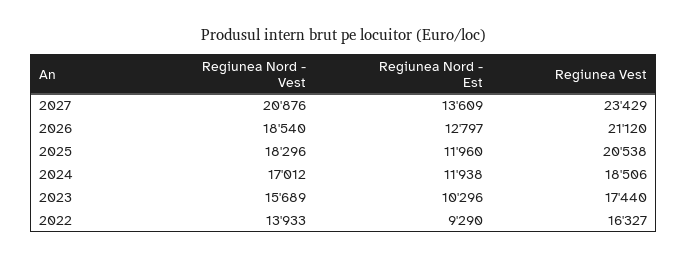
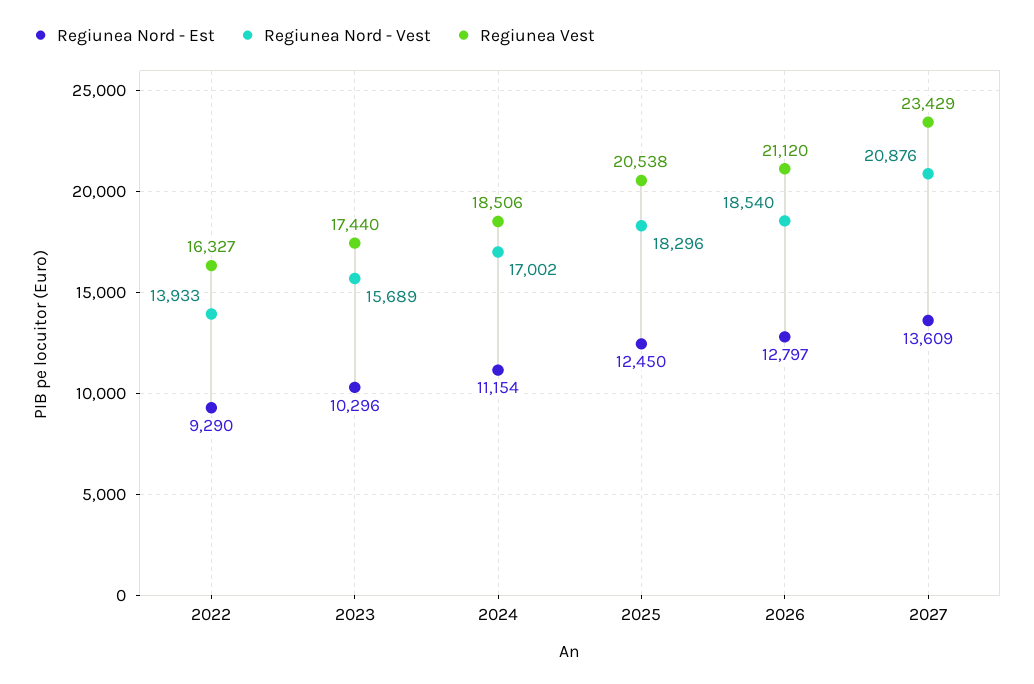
Regiunea Nord - Est, 2025: 11960 -> 12450
Regiunea Nord - Vest, 2024: 17012 -> 17002
Regiunea Nord - Est, 2024: 11938 -> 11154

